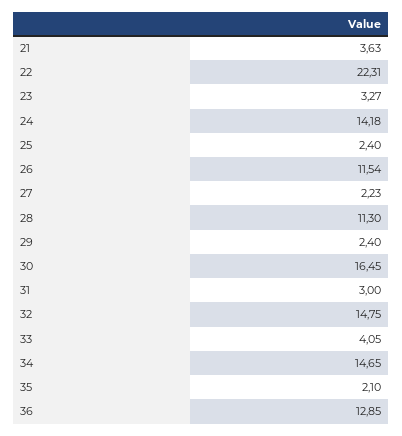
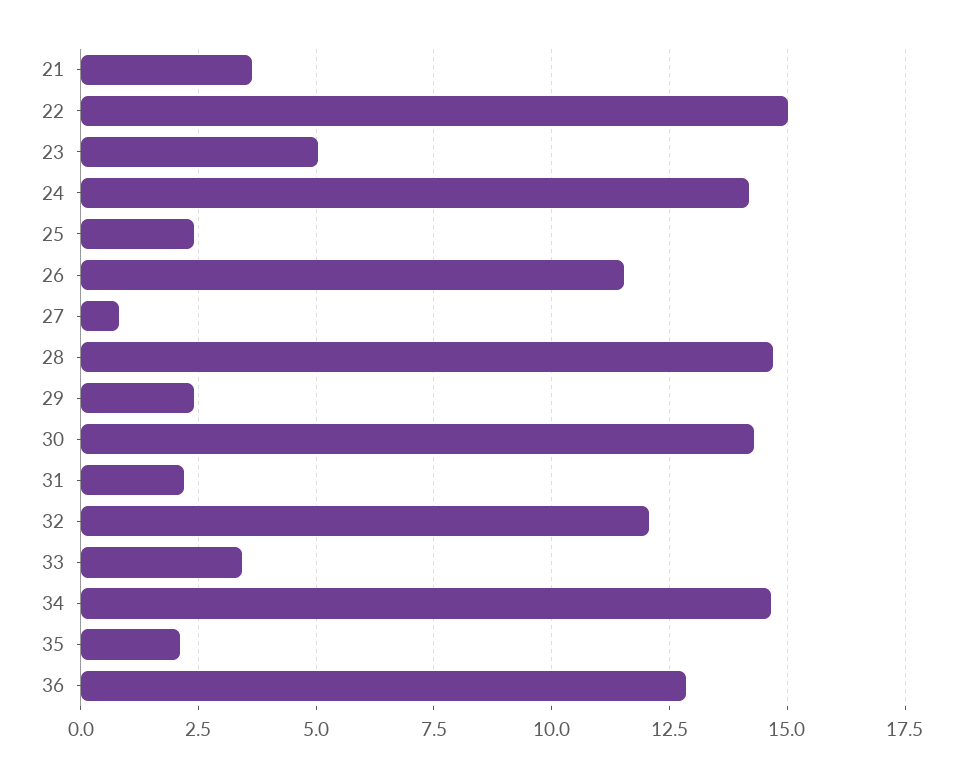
22: 22.31 -> 15
23: 3.27 -> 5
27: 2.23 -> 0.75
28: 11.3 -> 14.75
30: 16.45 -> 14.25
31: 3 -> 2.25
32: 14.75 -> 12
33: 4.05 -> 3.5

